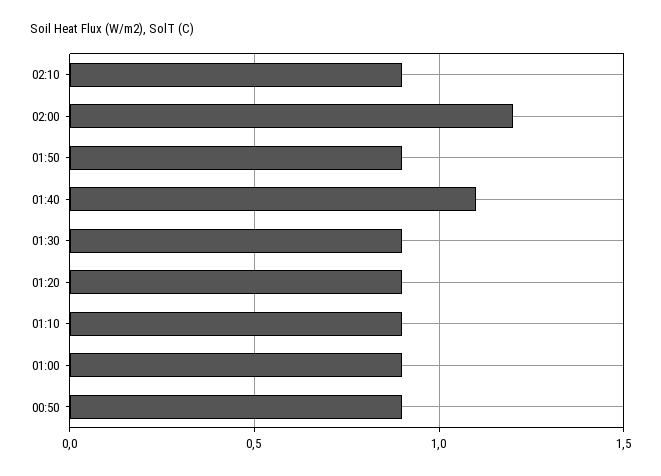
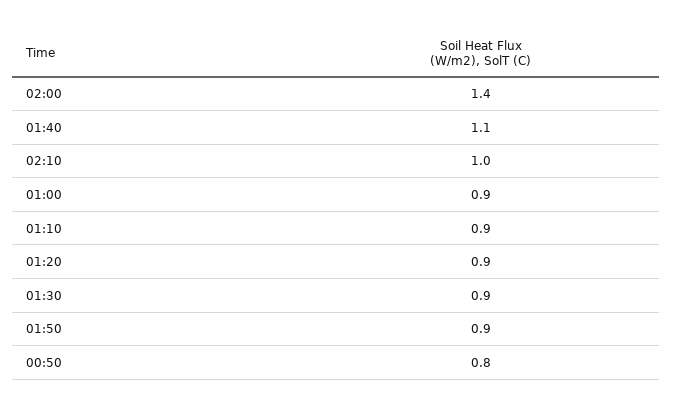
02:10: 0.9 -> 1
02:00: 1.2 -> 1.4
00:50: 0.9 -> 0.8

